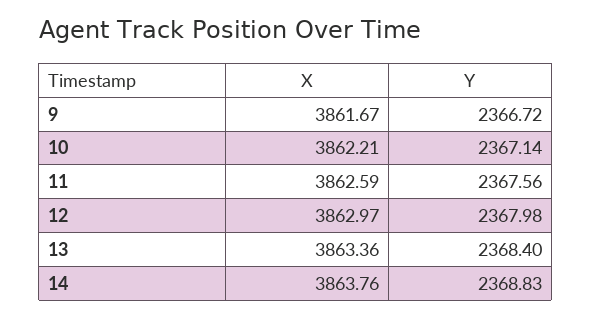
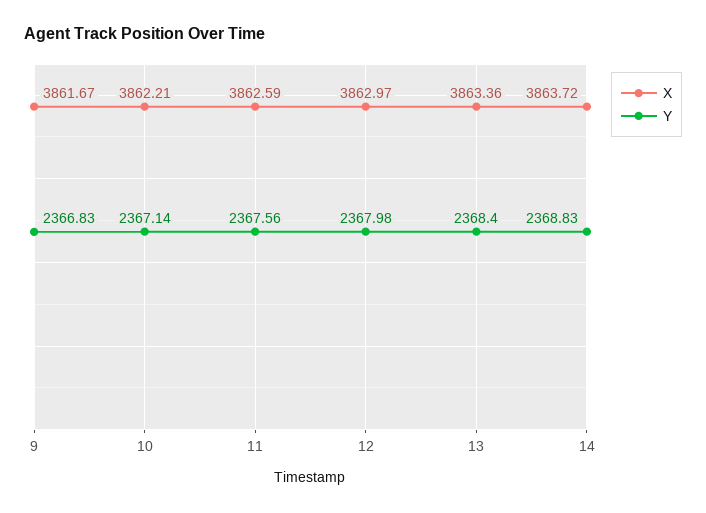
Y, 9: 2366.72 -> 2366.83
X, 14: 3863.76 -> 3863.72

